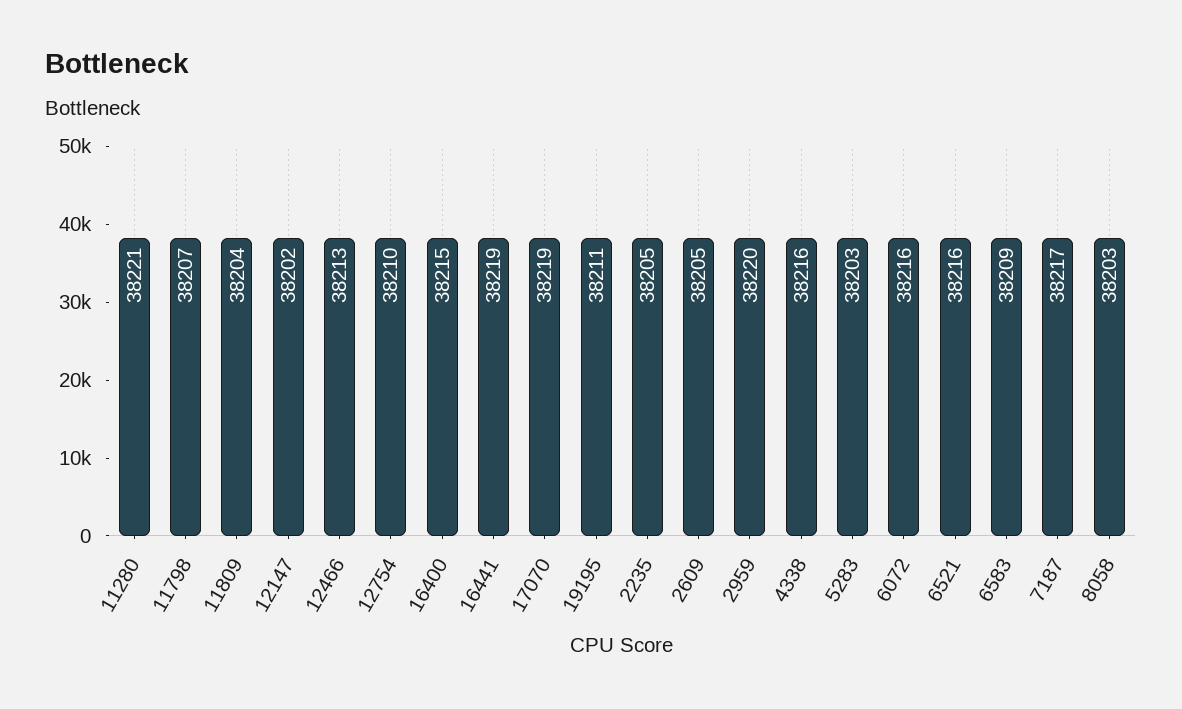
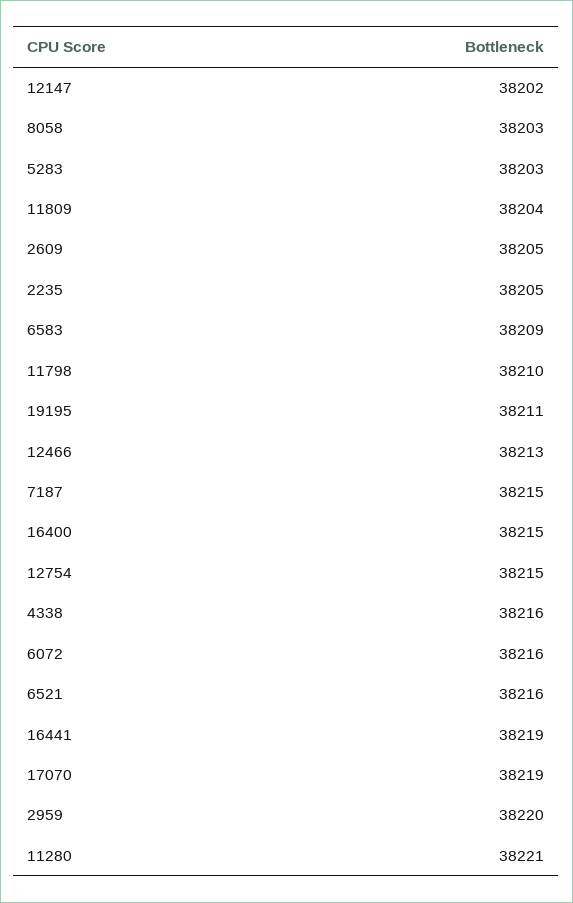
11798: 38207 -> 38210
12754: 38210 -> 38215
7187: 38217 -> 38215

